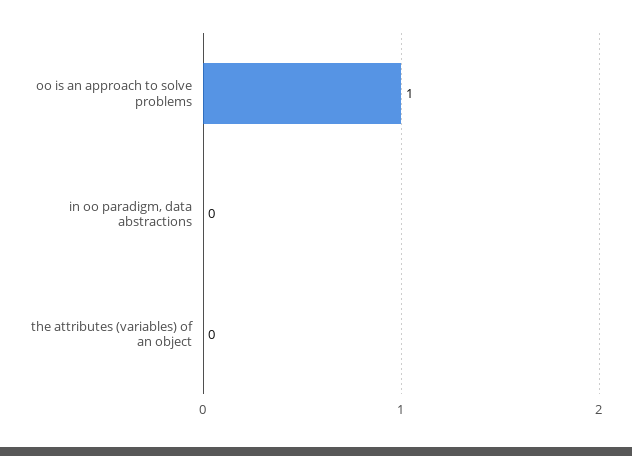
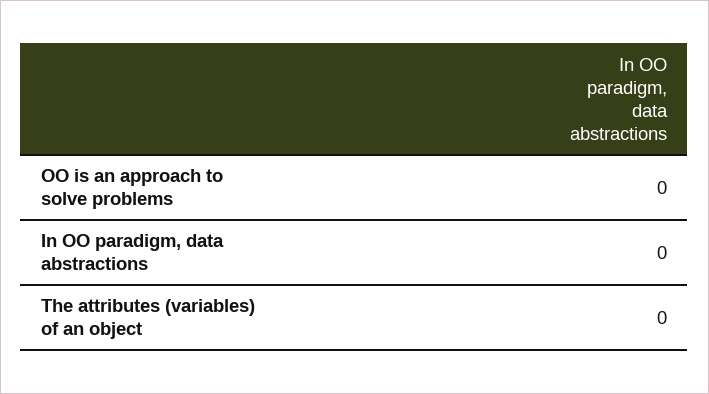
oo is an approach to solve problems: 1 -> 0

